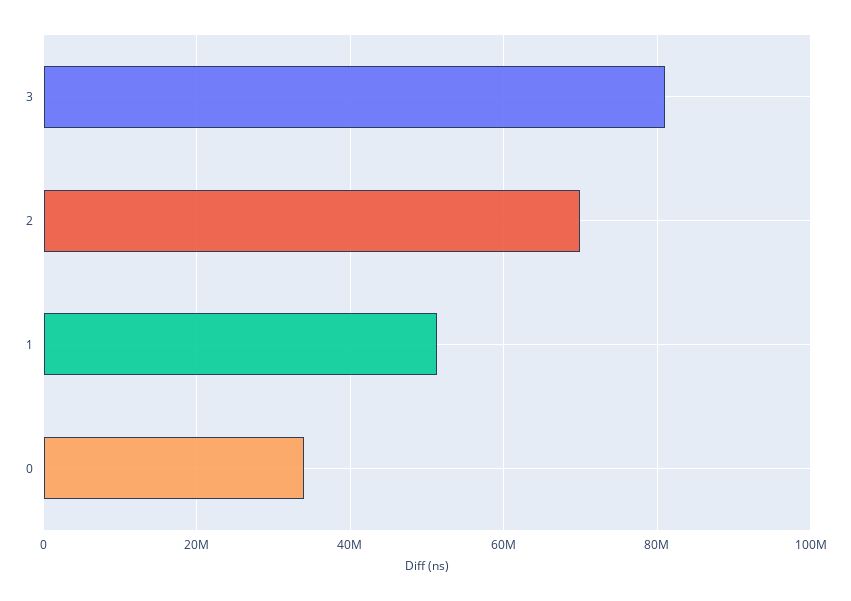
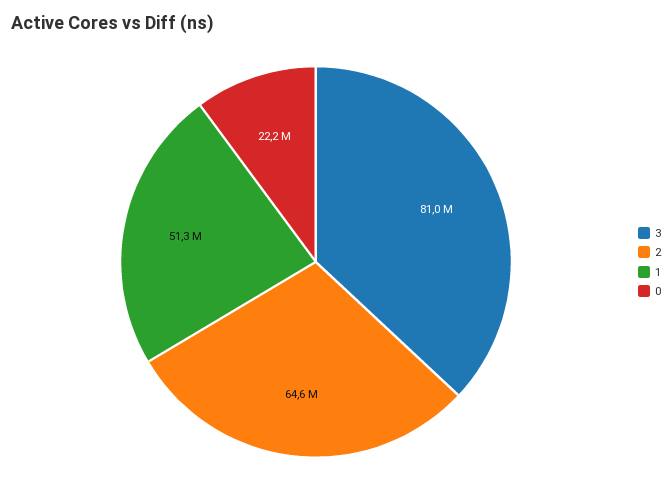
2: 70000000 -> 64600000
0: 34000000 -> 22200000

